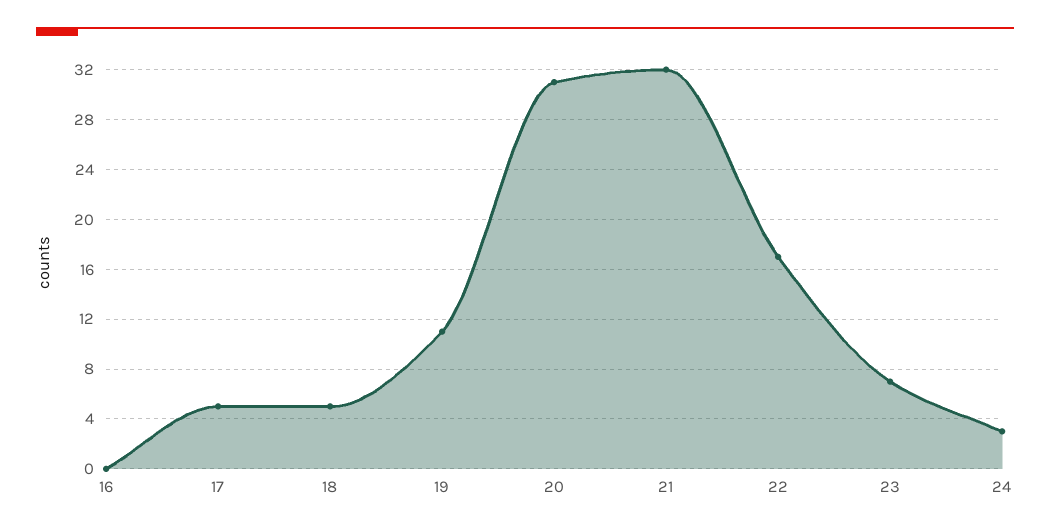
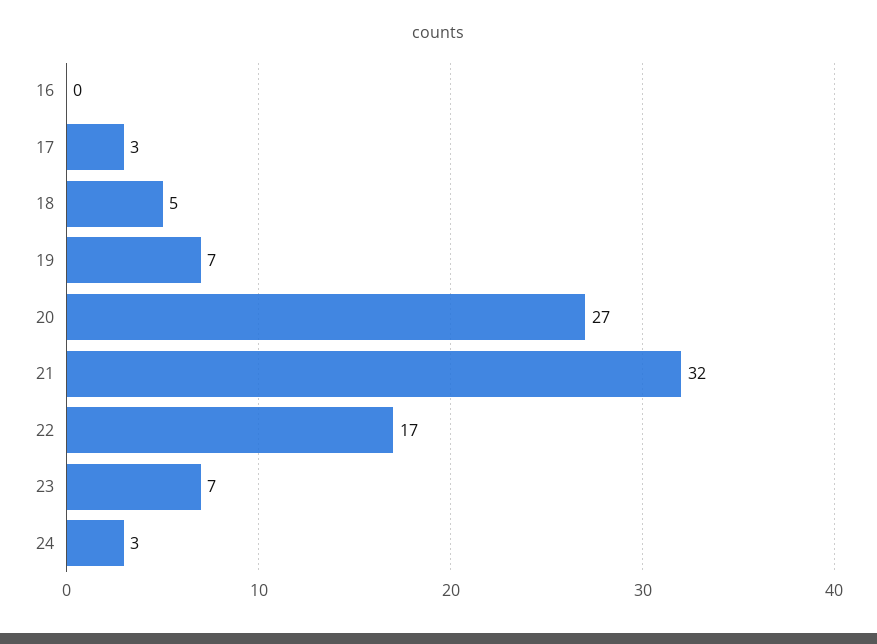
17: 5 -> 3
19: 11 -> 7
20: 31 -> 27

